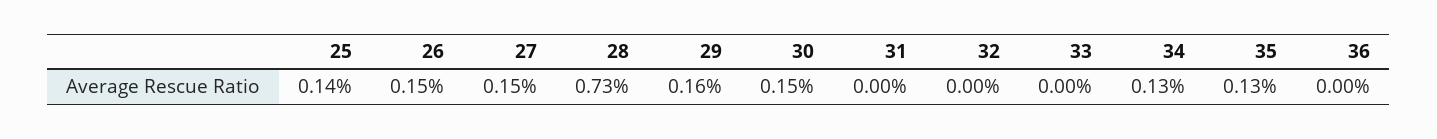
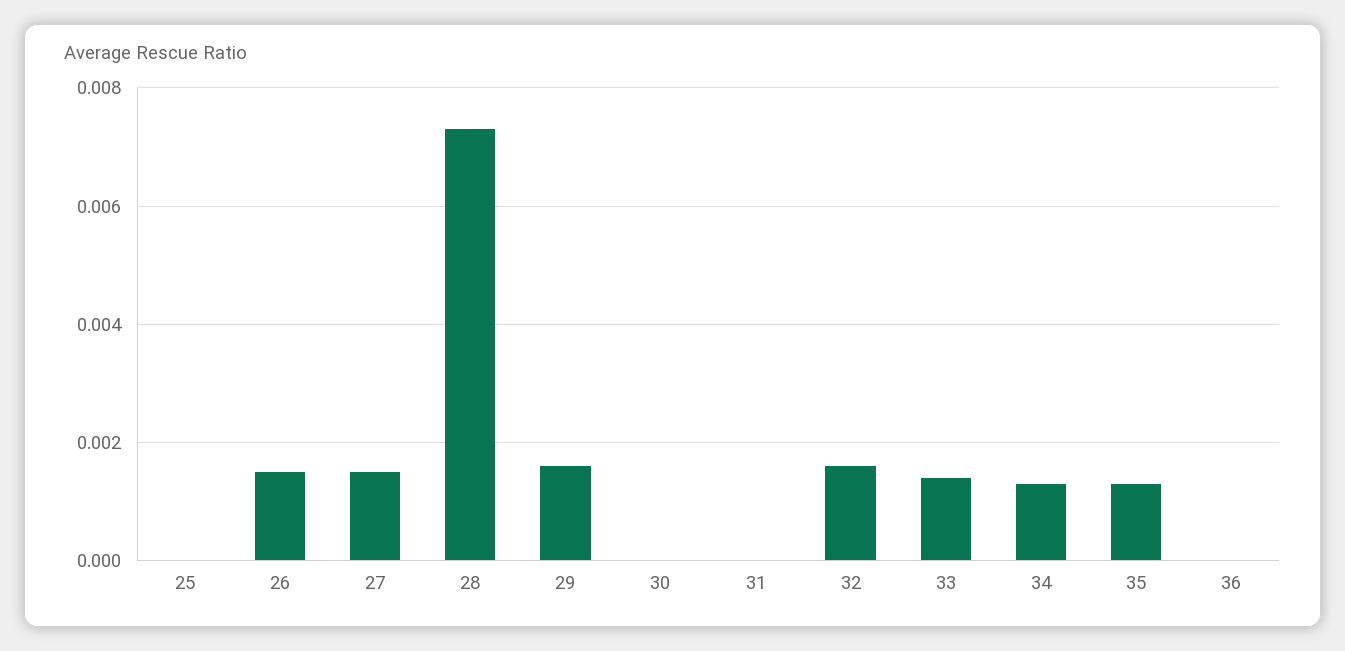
25: 0.0014 -> 0
30: 0.0015 -> 0
32: 0 -> 0.0015
33: 0 -> 0.0015

